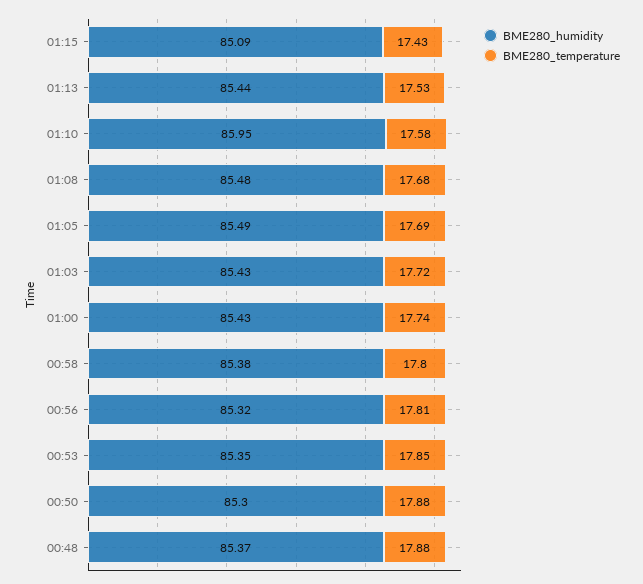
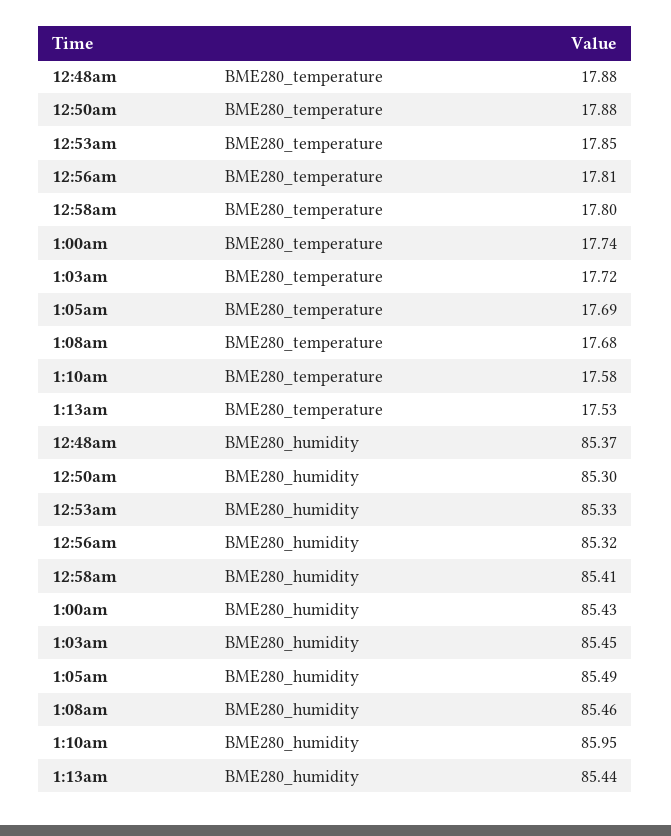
BME280_humidity, 01:15: 85.09 -> none
BME280_temperature, 01:15: 17.43 -> none
BME280_humidity, 01:08: 85.48 -> 85.46
BME280_humidity, 01:03: 85.43 -> 85.45
BME280_humidity, 00:58: 85.38 -> 85.41
BME280_humidity, 00:53: 85.35 -> 85.33

